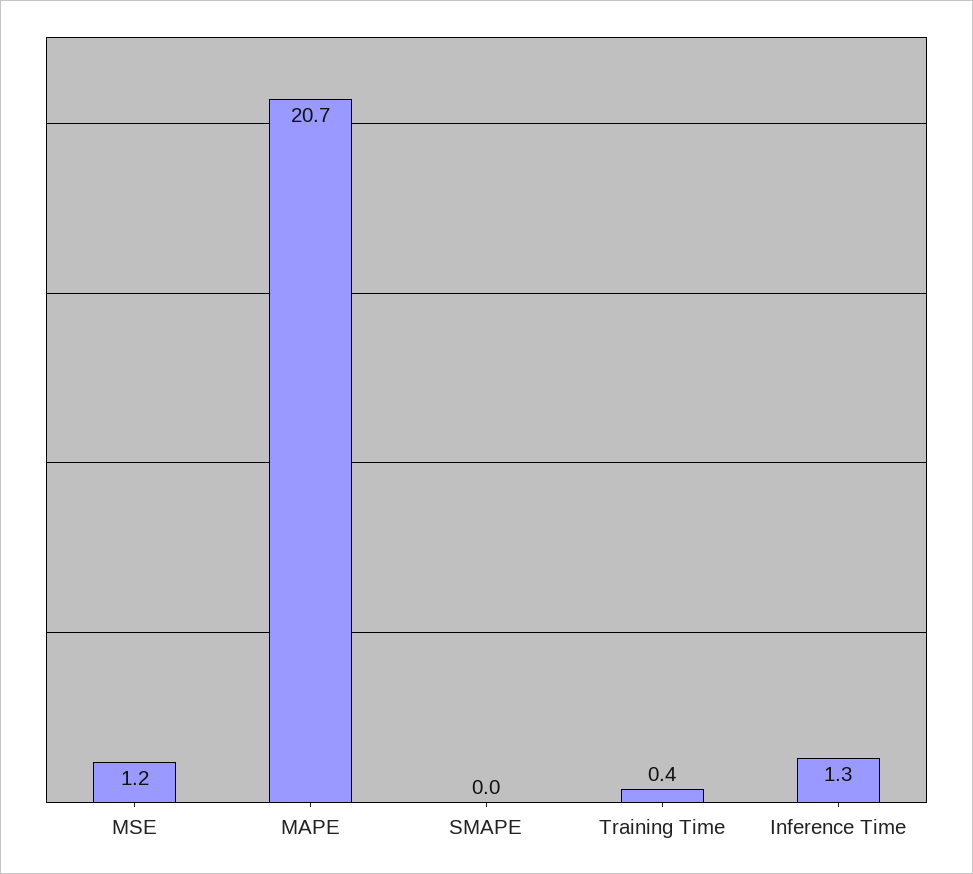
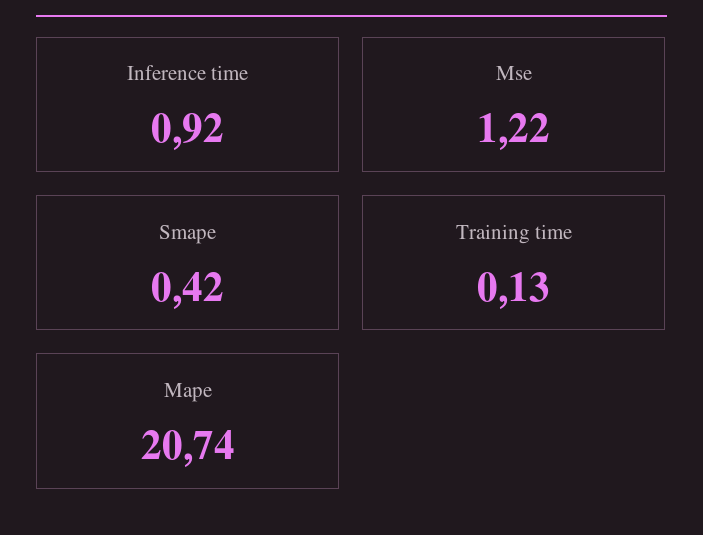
SMAPE: 0 -> 0.42
Training Time: 0.4 -> 0.13
Inference Time: 1.3 -> 0.92

